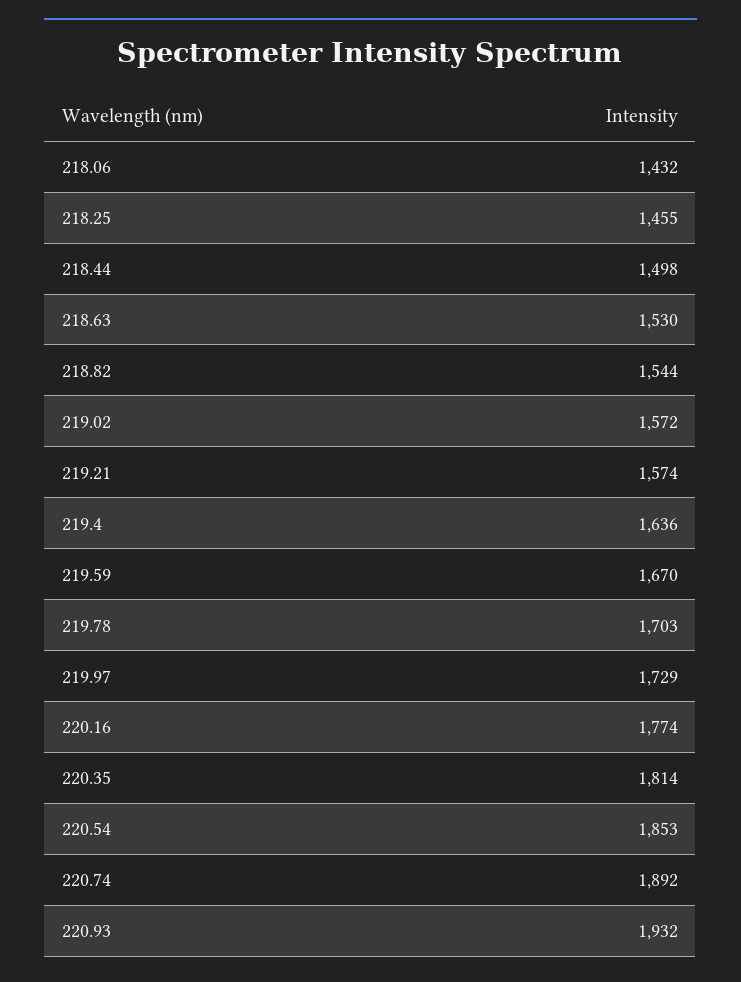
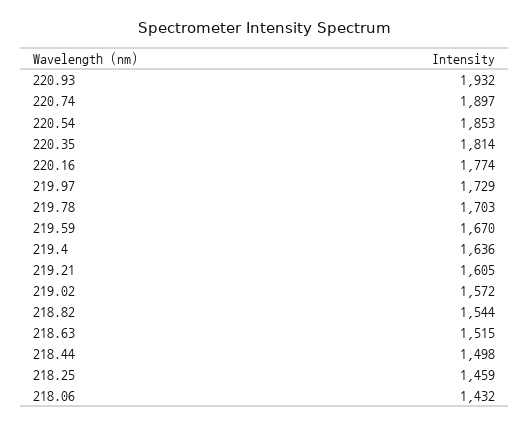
218.25: 1455 -> 1459
218.63: 1530 -> 1515
219.21: 1574 -> 1605
220.74: 1892 -> 1897

